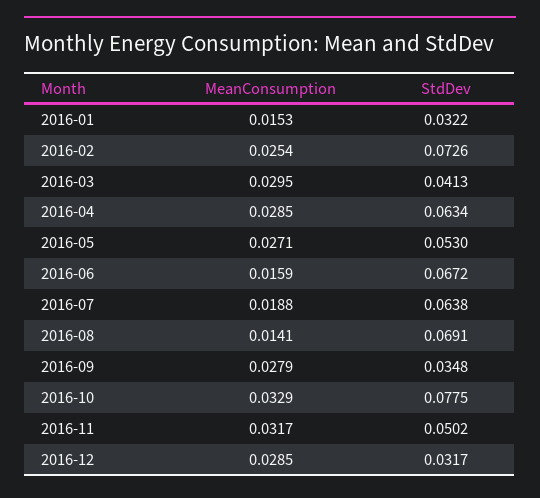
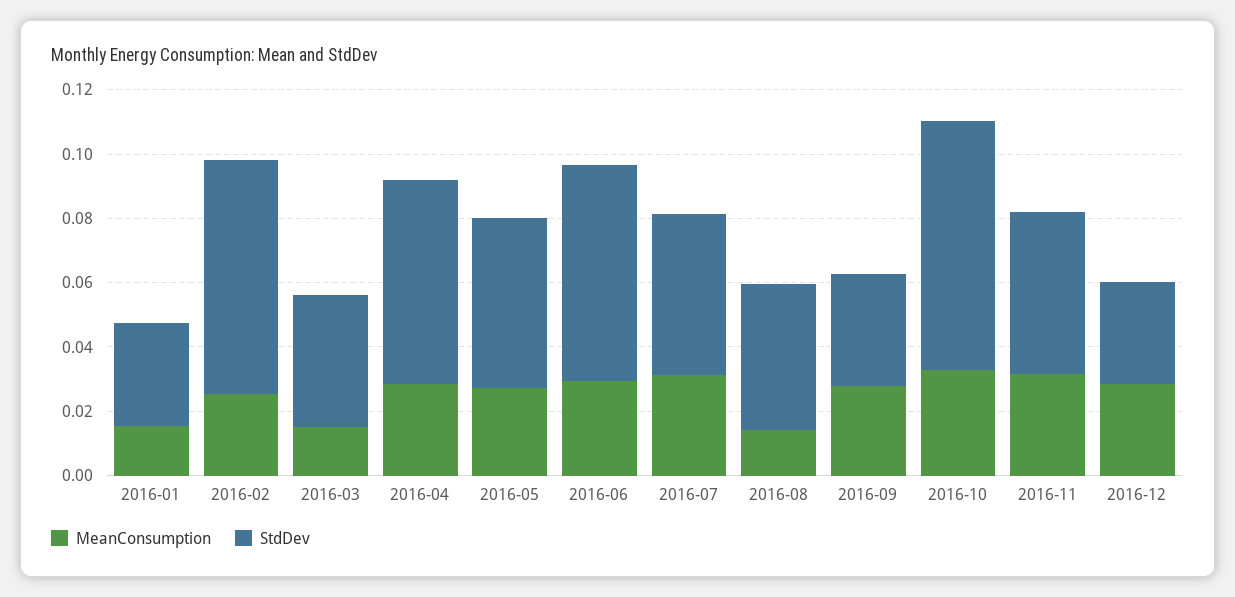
MeanConsumption, 2016-03: 0.0295 -> 0.015
MeanConsumption, 2016-06: 0.0159 -> 0.03
MeanConsumption, 2016-07: 0.0188 -> 0.03
StdDev, 2016-07: 0.0638 -> 0.05
StdDev, 2016-08: 0.0691 -> 0.045

